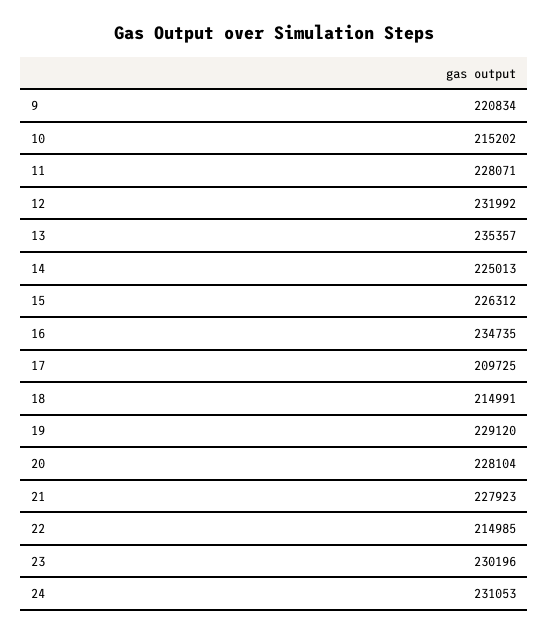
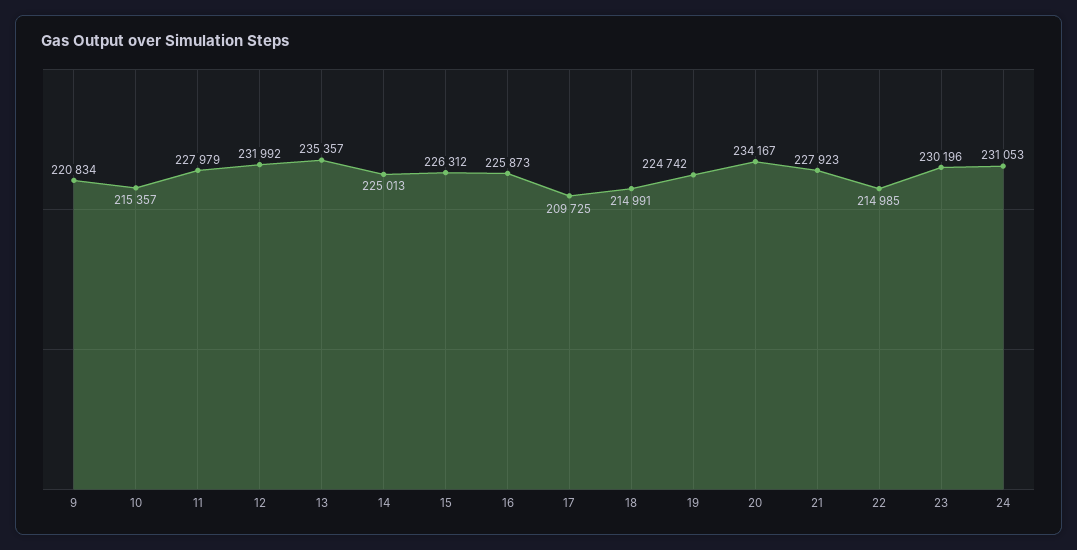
10: 215202 -> 215357
11: 228071 -> 227979
16: 234735 -> 225873
19: 229120 -> 224742
20: 228104 -> 234167

